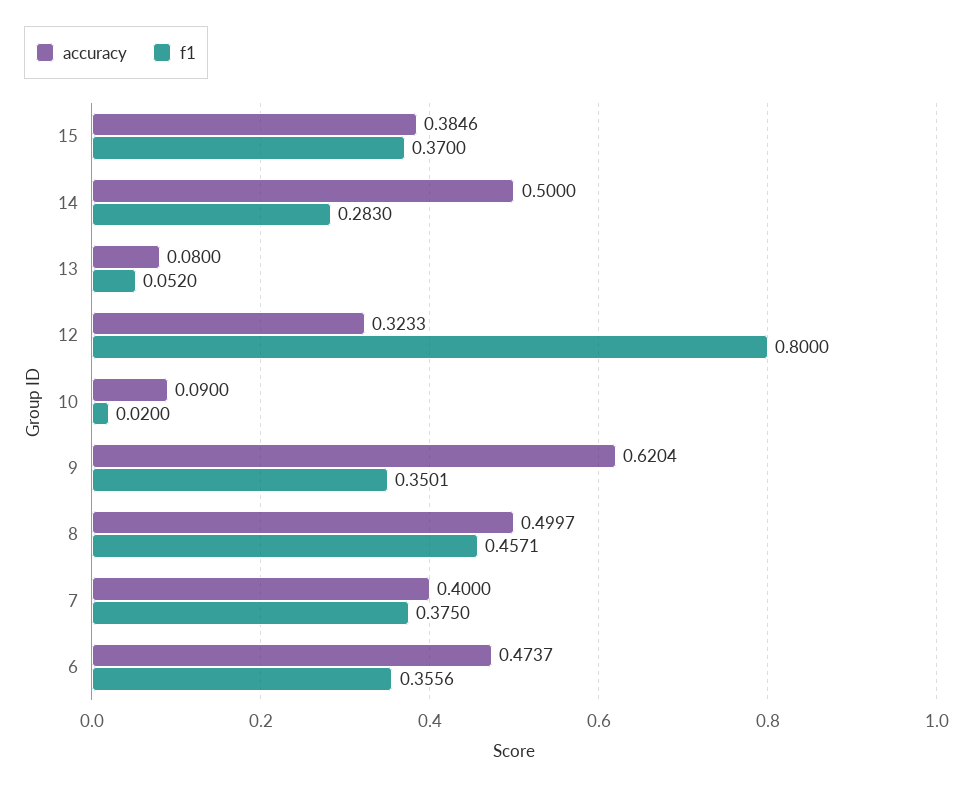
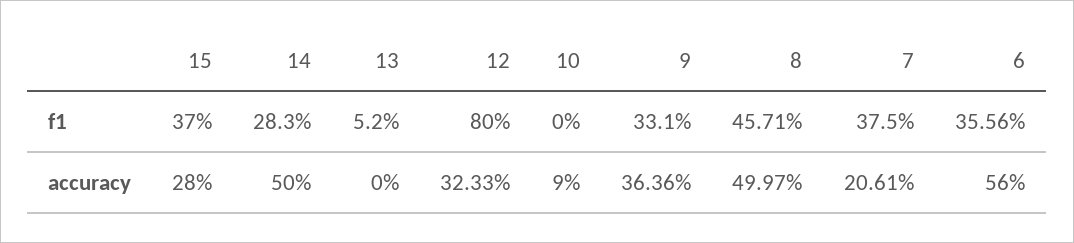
accuracy, 15: 0.3846 -> 0.28
accuracy, 13: 0.08 -> 0
f1, 10: 0.02 -> 0
accuracy, 9: 0.6204 -> 0.3636
f1, 9: 0.3501 -> 0.331
accuracy, 7: 0.4 -> 0.2061
accuracy, 6: 0.4737 -> 0.56

